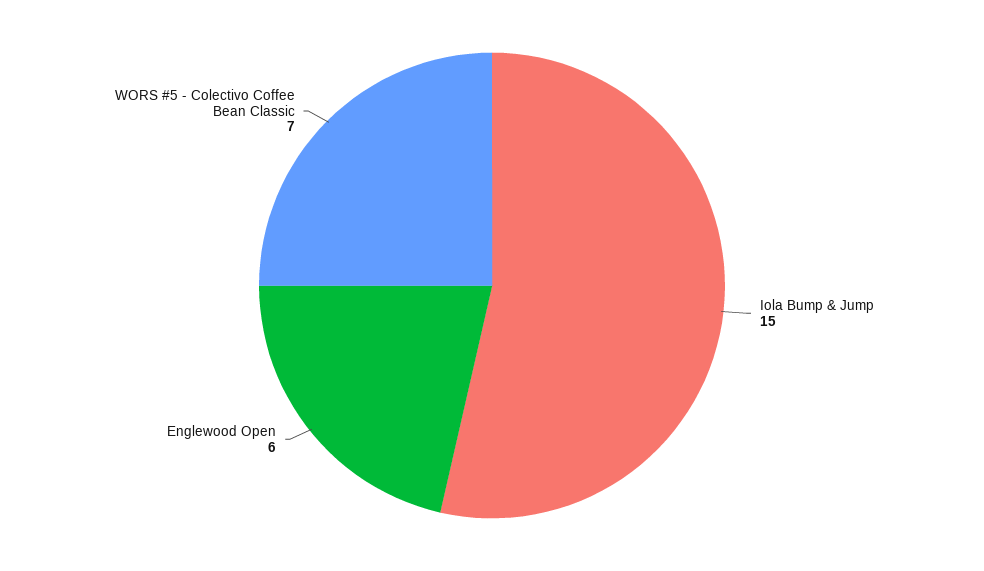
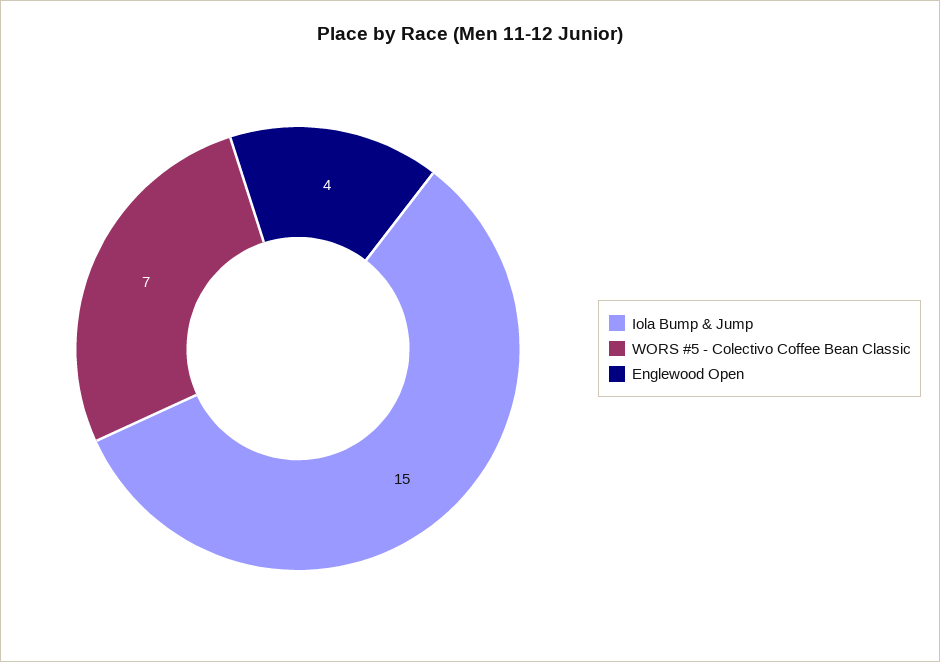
Englewood Open: 6 -> 4

